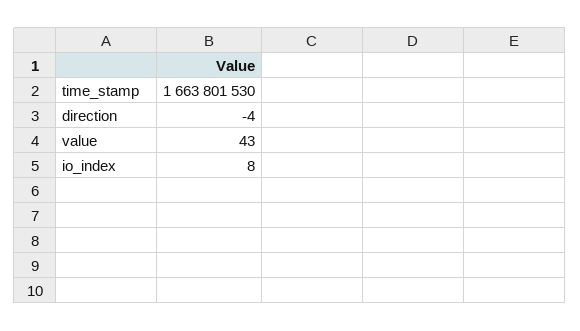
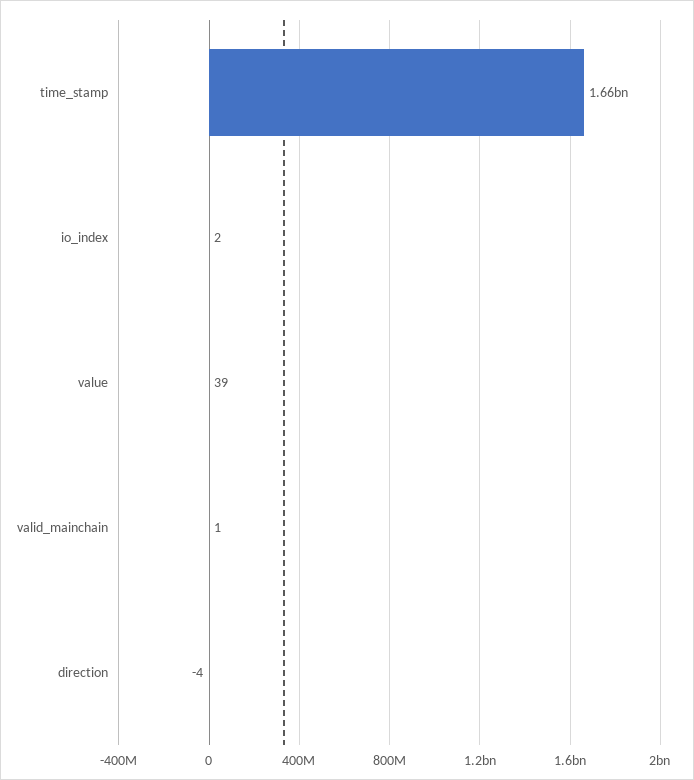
value: 43 -> 39
io_index: 8 -> 2
valid_mainchain: none -> 1

